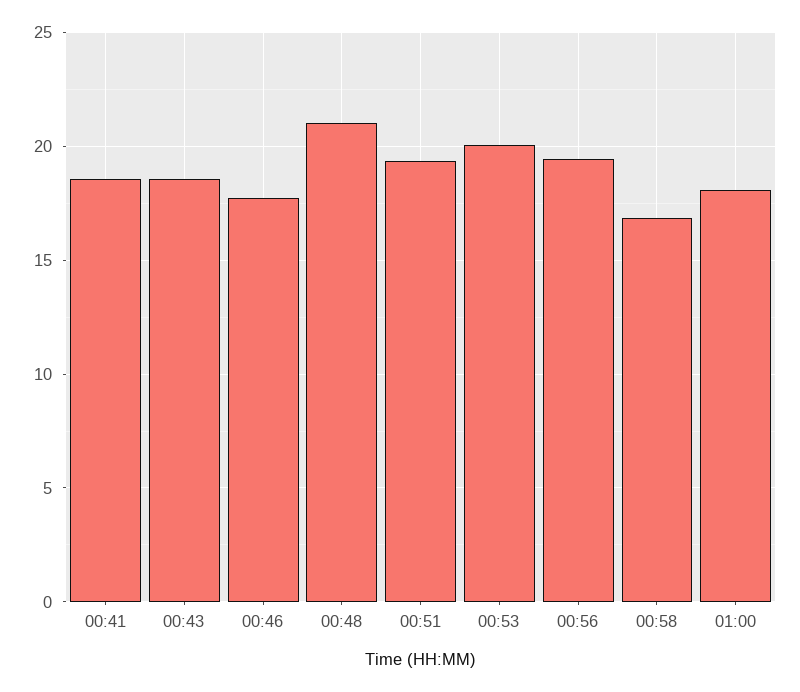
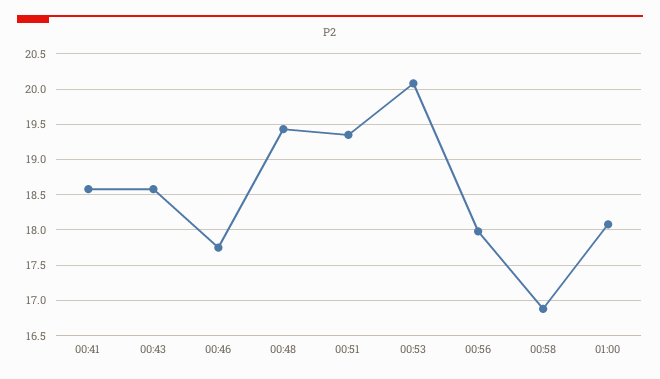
00:48: 21 -> 19.4
00:56: 19.5 -> 18

